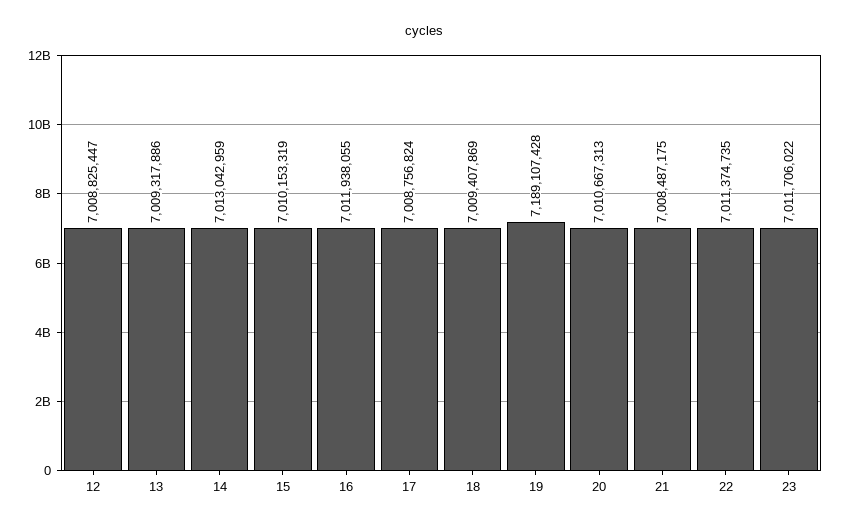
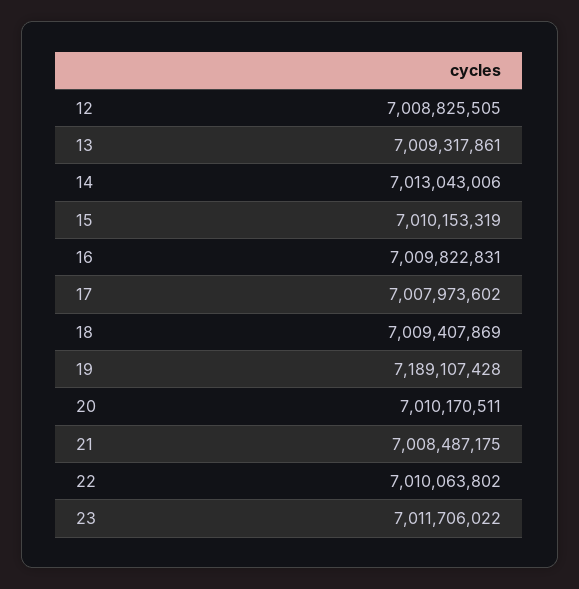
12: 7008825447 -> 7008825505
13: 7009317886 -> 7009317861
14: 7013042959 -> 7013043006
16: 7011938055 -> 7009822831
17: 7008756824 -> 7007973602
20: 7010667313 -> 7010170511
22: 7011374735 -> 7010063802

